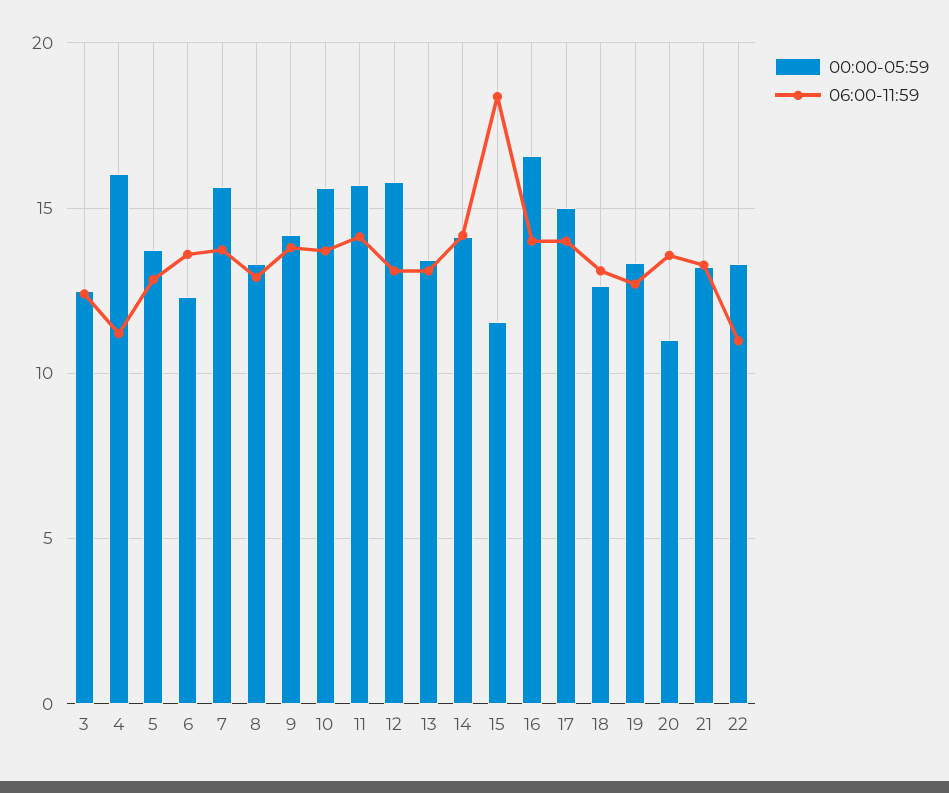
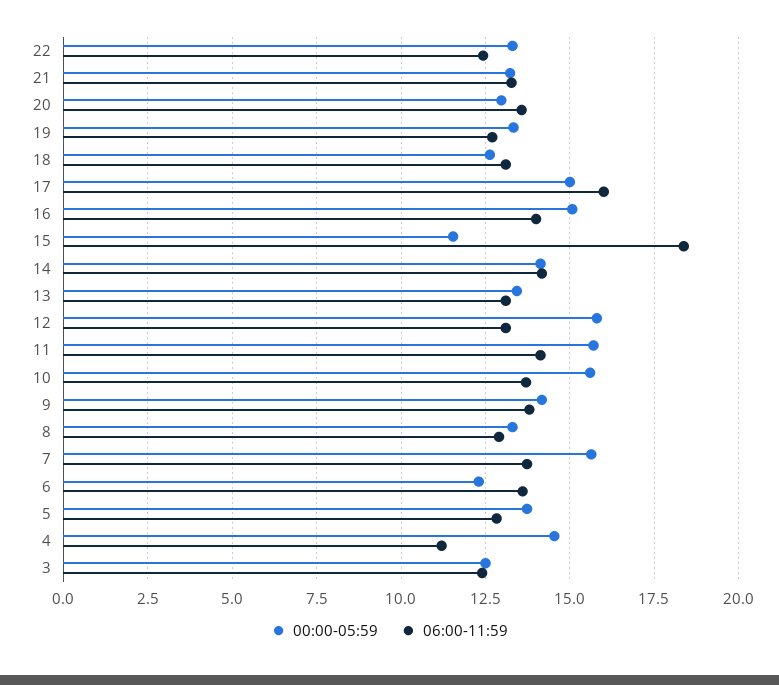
00:00-05:59, 4: 16 -> 14.5
00:00-05:59, 16: 16.5 -> 15
06:00-11:59, 17: 14 -> 16
00:00-05:59, 20: 11 -> 13
06:00-11:59, 22: 11 -> 12.5

